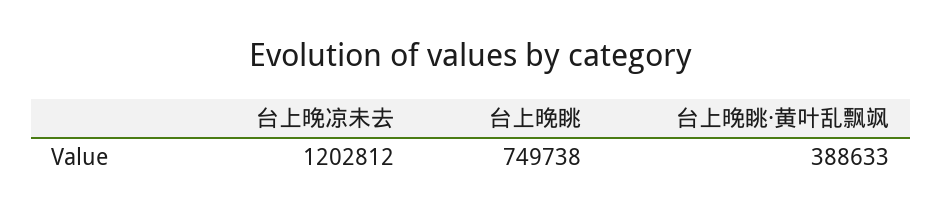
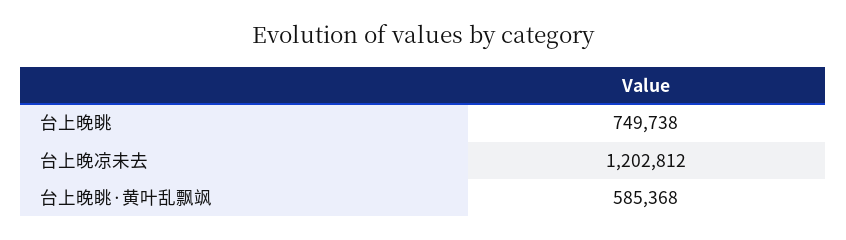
台上晚眺·黄叶乱飘飒: 388633 -> 585368

